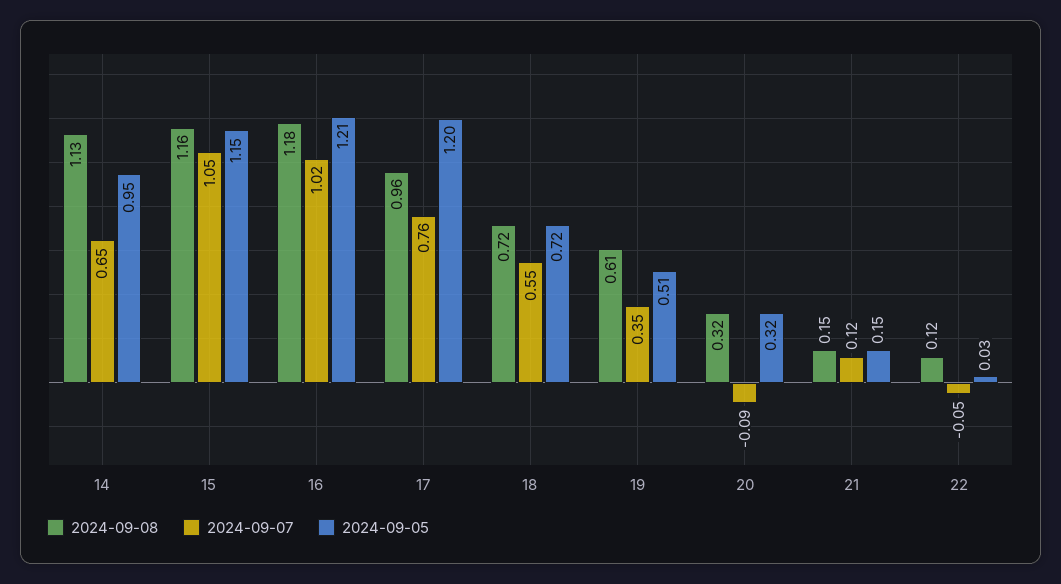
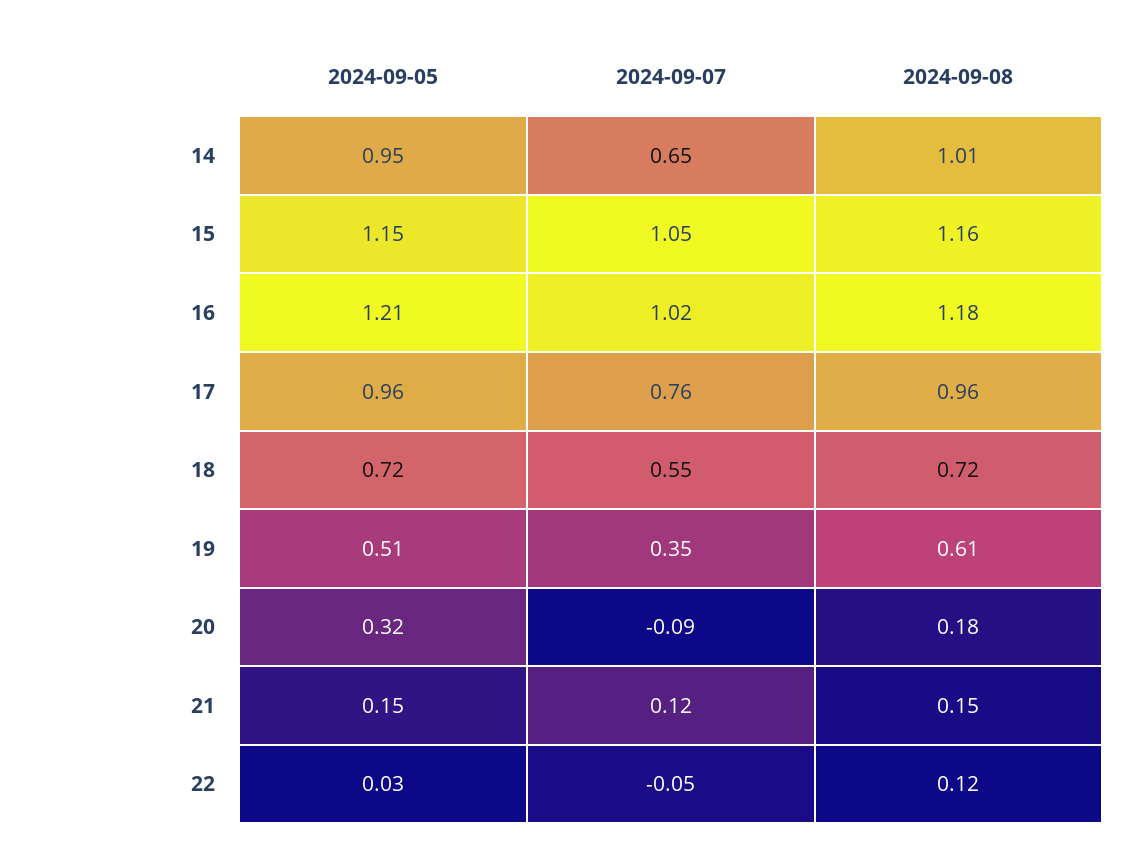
2024-09-08, 14: 1.13 -> 1.01
2024-09-05, 17: 1.2 -> 0.96
2024-09-08, 20: 0.32 -> 0.18

